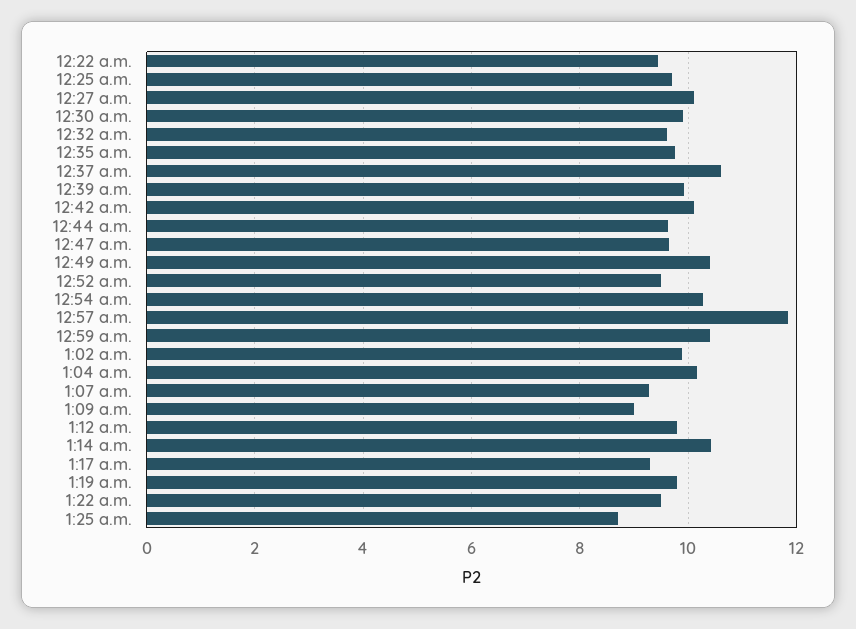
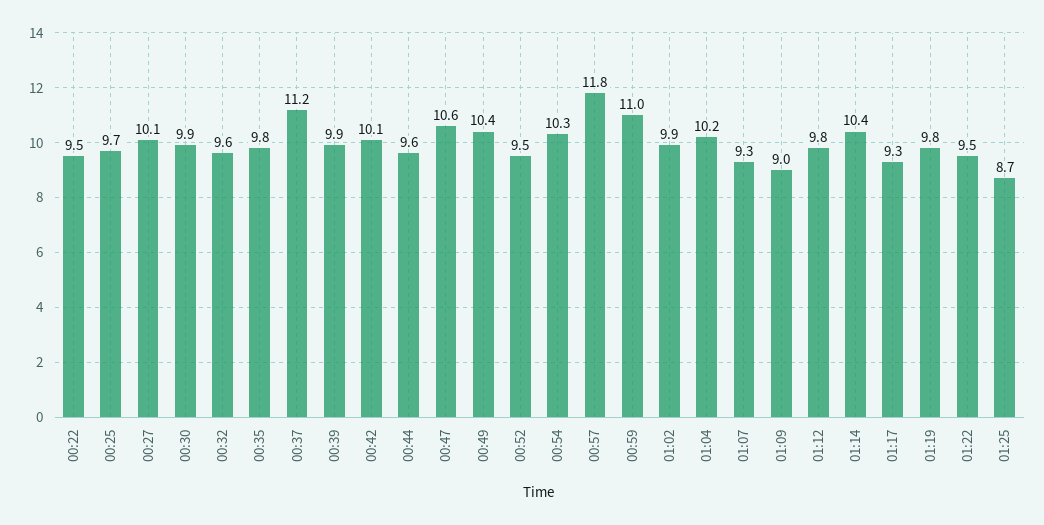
12:37 a.m.: 10.6 -> 11.2
12:47 a.m.: 9.6 -> 10.6
12:59 a.m.: 10.4 -> 11

